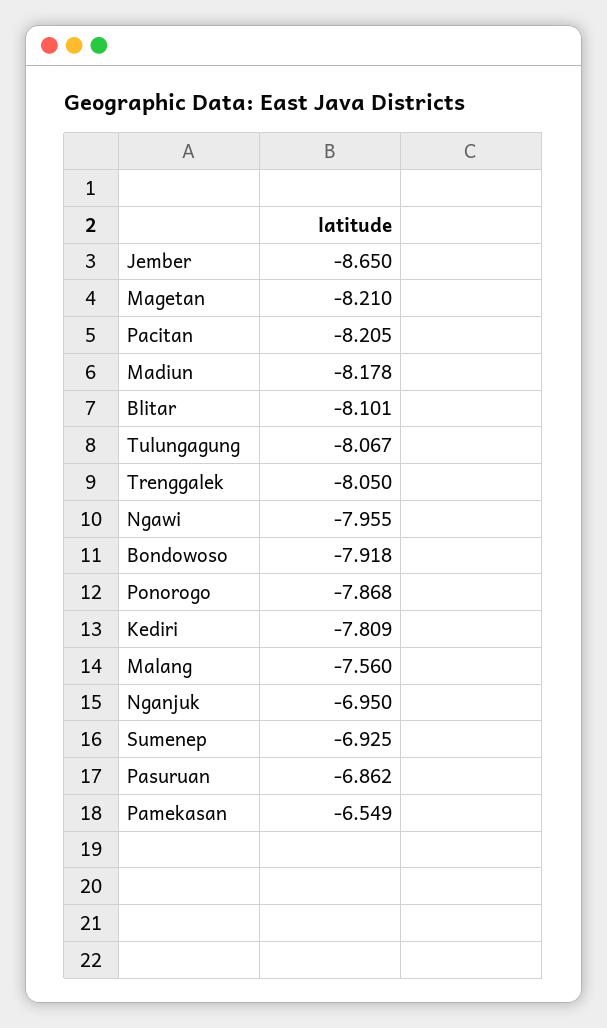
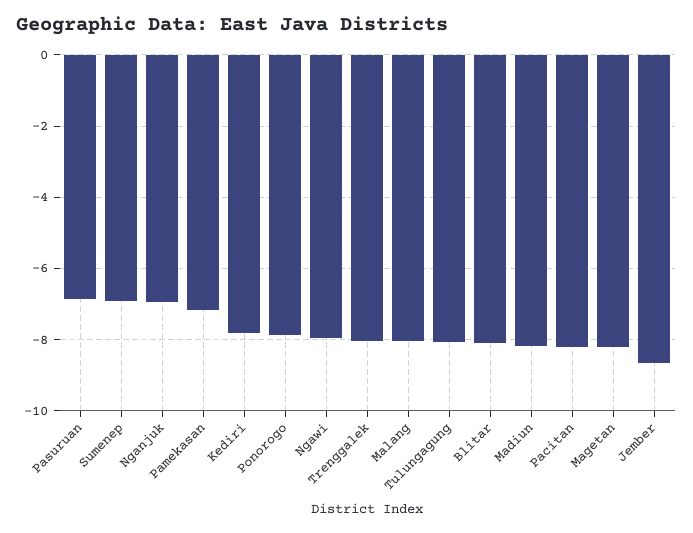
Bondowoso: -7.918 -> none
Malang: -7.56 -> -8
Pamekasan: -6.549 -> -7.2

